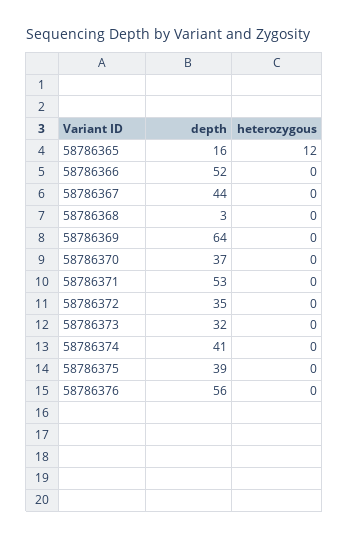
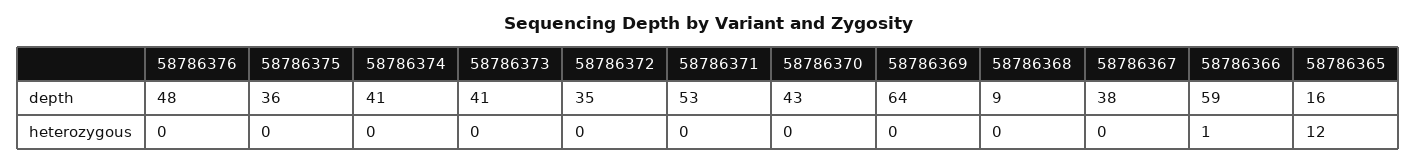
depth, 58786366: 52 -> 59
heterozygous, 58786366: 0 -> 1
depth, 58786367: 44 -> 38
depth, 58786368: 3 -> 9
depth, 58786370: 37 -> 43
depth, 58786373: 32 -> 41
depth, 58786375: 39 -> 36
depth, 58786376: 56 -> 48

